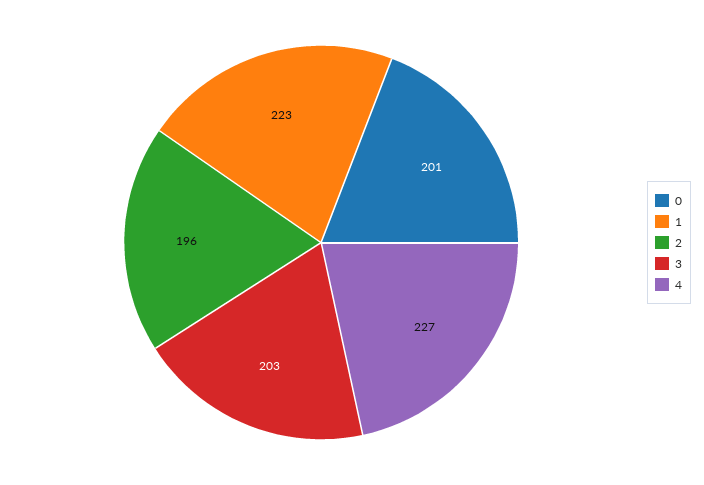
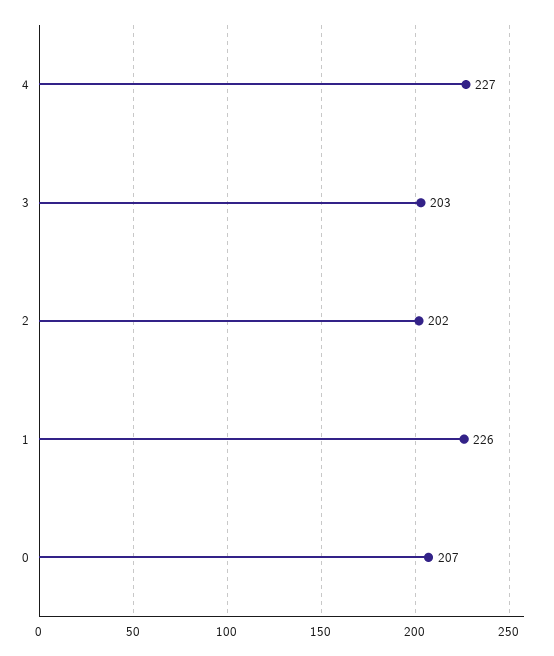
0: 201 -> 207
1: 223 -> 226
2: 196 -> 202

